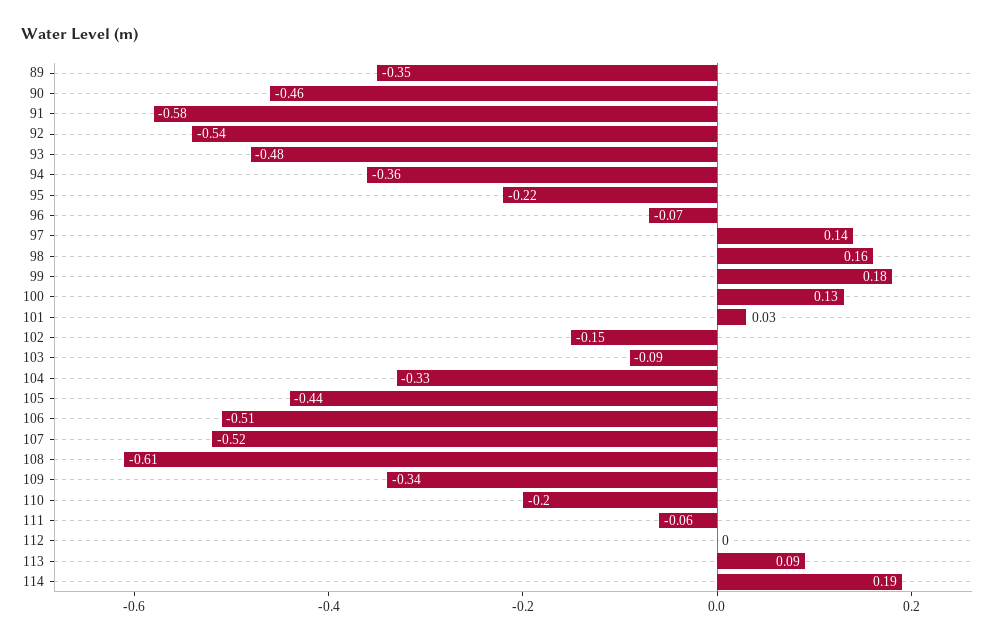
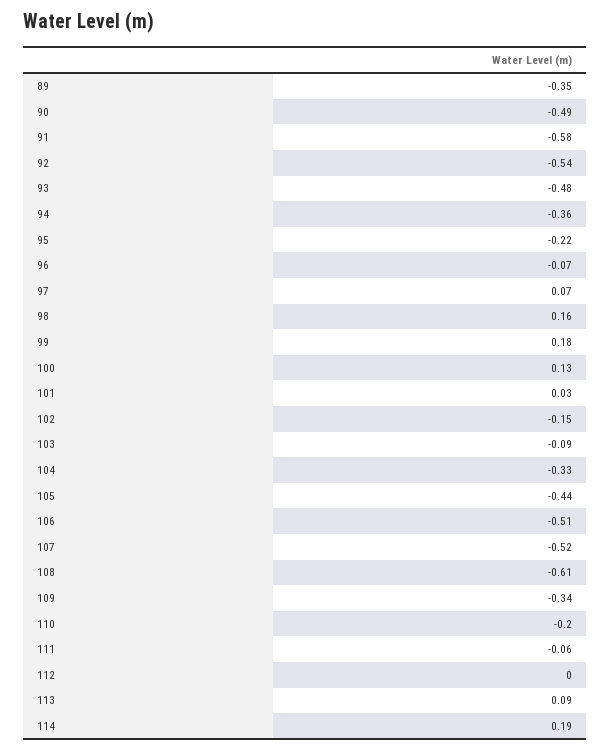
90: -0.46 -> -0.49
97: 0.14 -> 0.07

